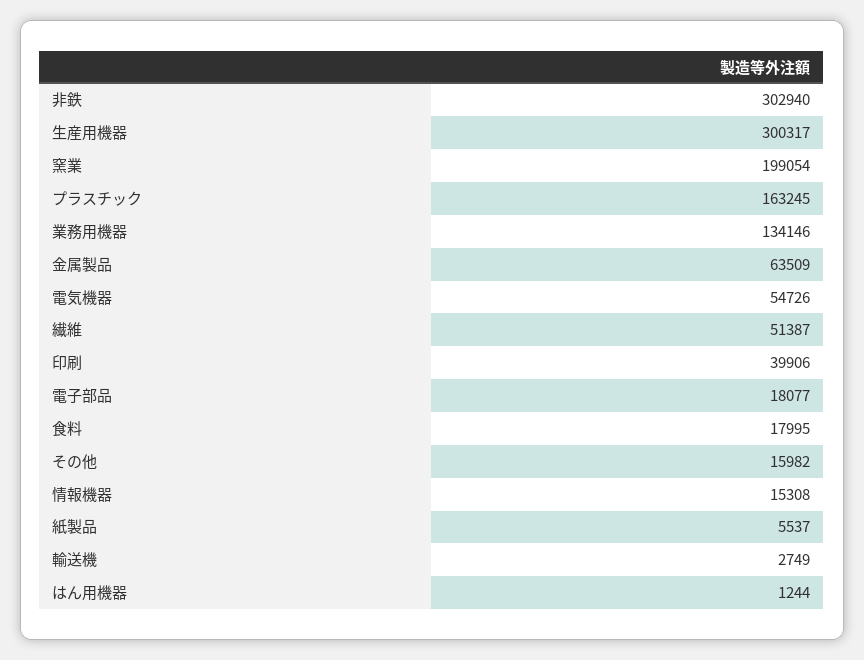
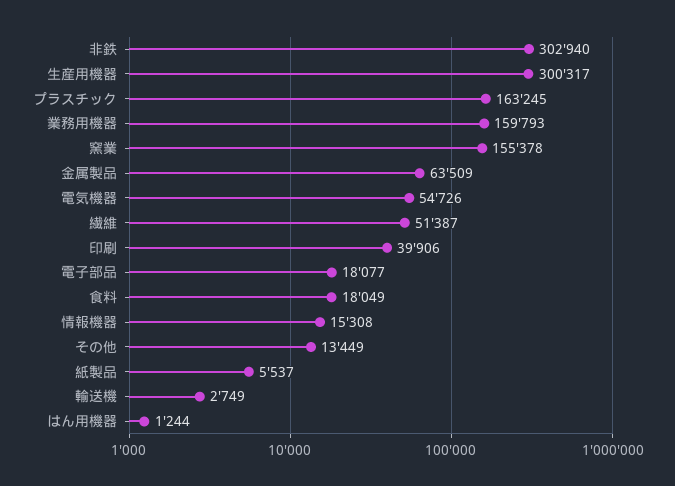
窯業: 199054 -> 155378
業務用機器: 134146 -> 159793
食料: 17995 -> 18049
その他: 15982 -> 13449

